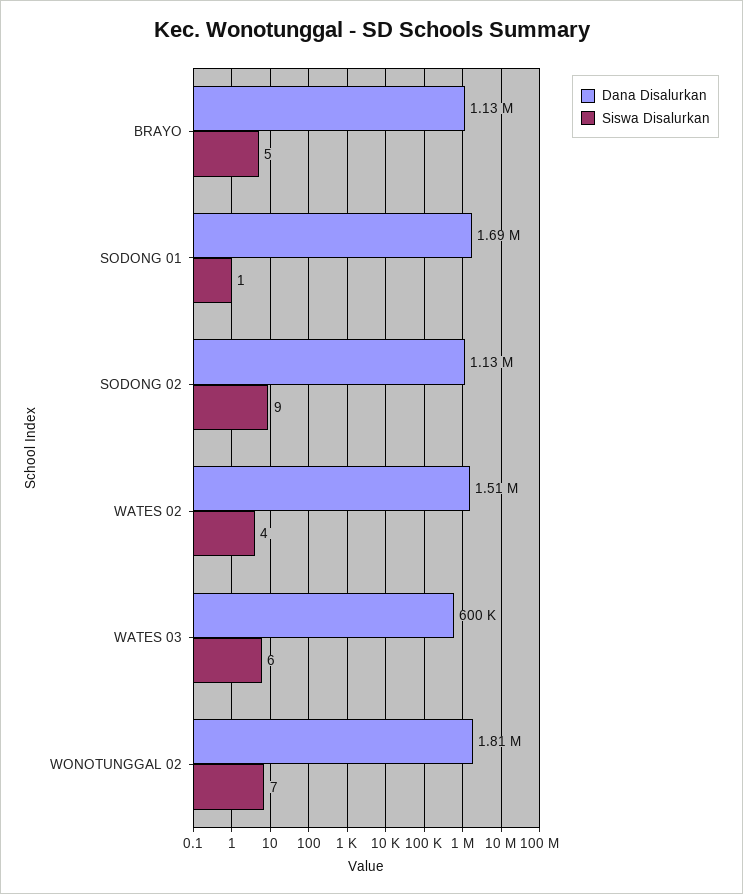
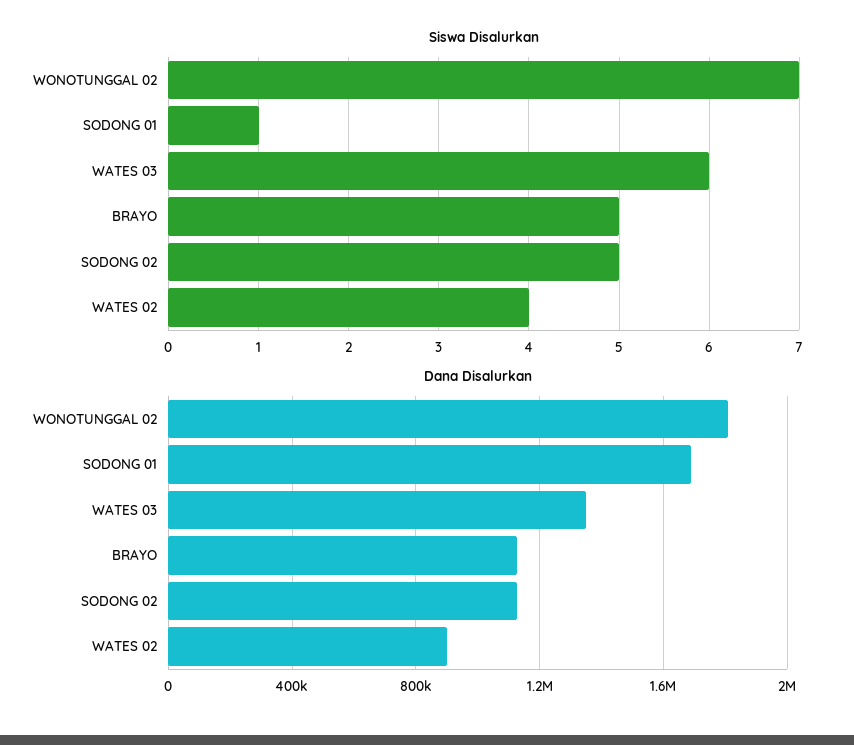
Siswa Disalurkan, SODONG 02: 9 -> 5
Dana Disalurkan, WATES 02: 1510000 -> 900000
Dana Disalurkan, WATES 03: 600000 -> 1350000

